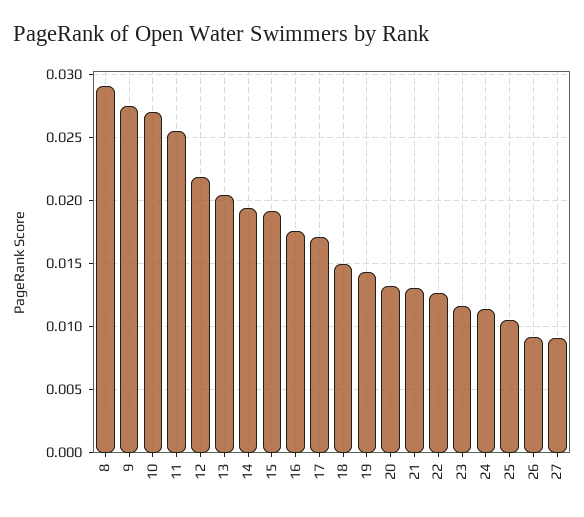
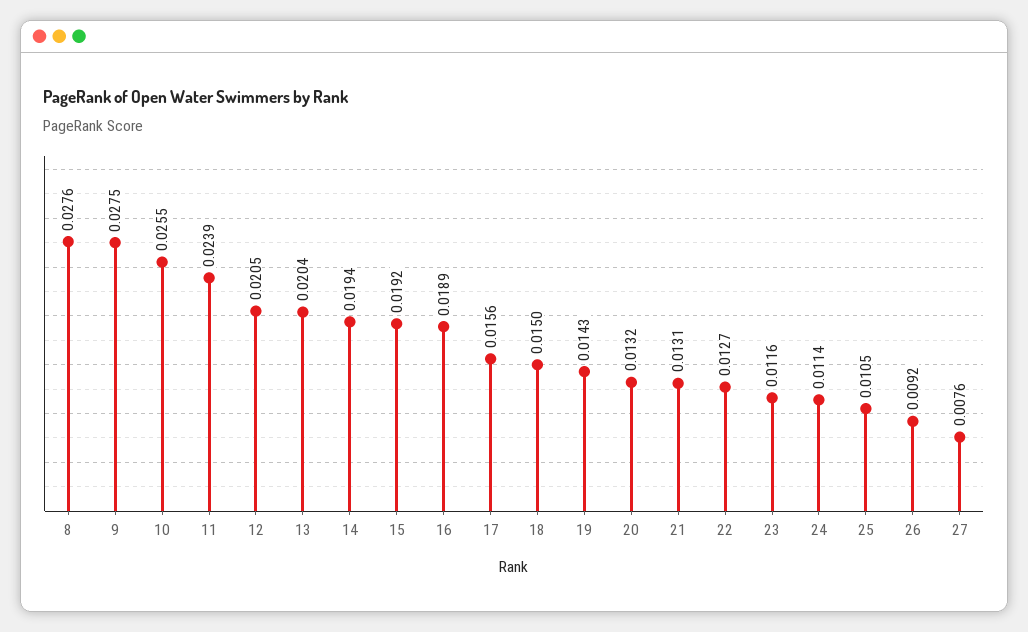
8: 0.029 -> 0.0276
10: 0.027 -> 0.0255
11: 0.0255 -> 0.0239
12: 0.022 -> 0.0205
16: 0.0175 -> 0.0189
17: 0.017 -> 0.0156
27: 0.009 -> 0.0076

